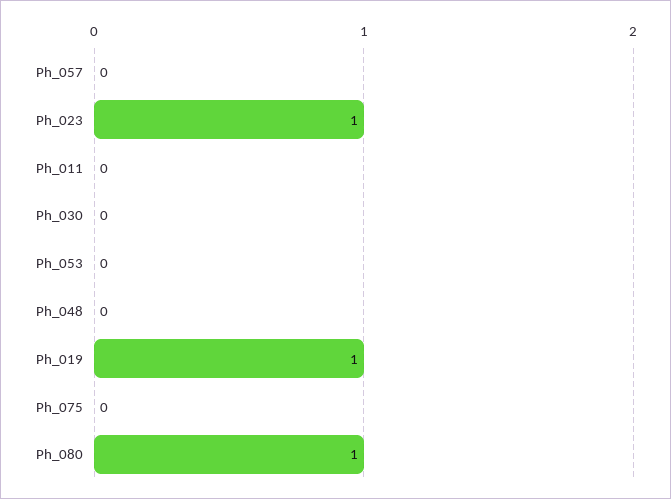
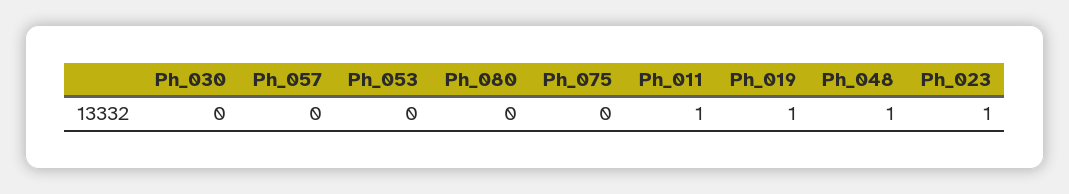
Ph_011: 0 -> 1
Ph_048: 0 -> 1
Ph_080: 1 -> 0

